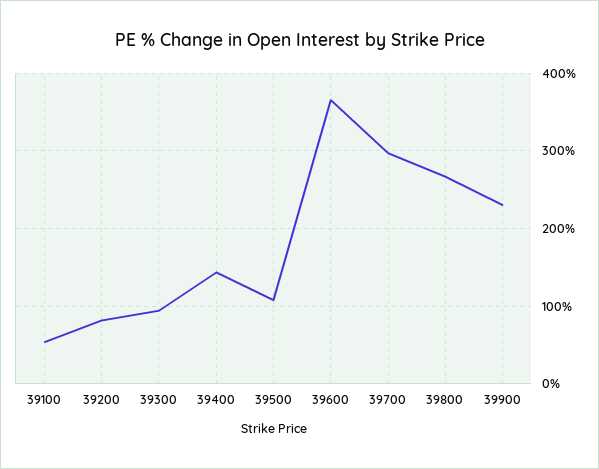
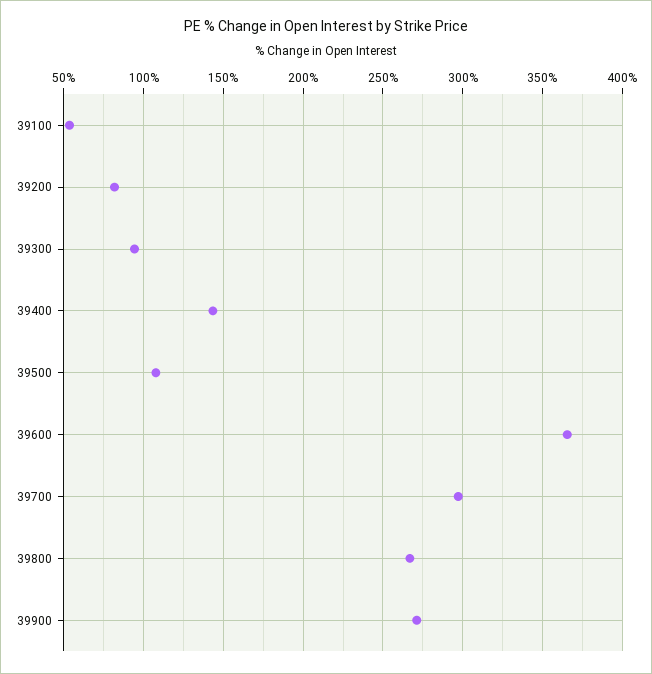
39900: 230 -> 270

